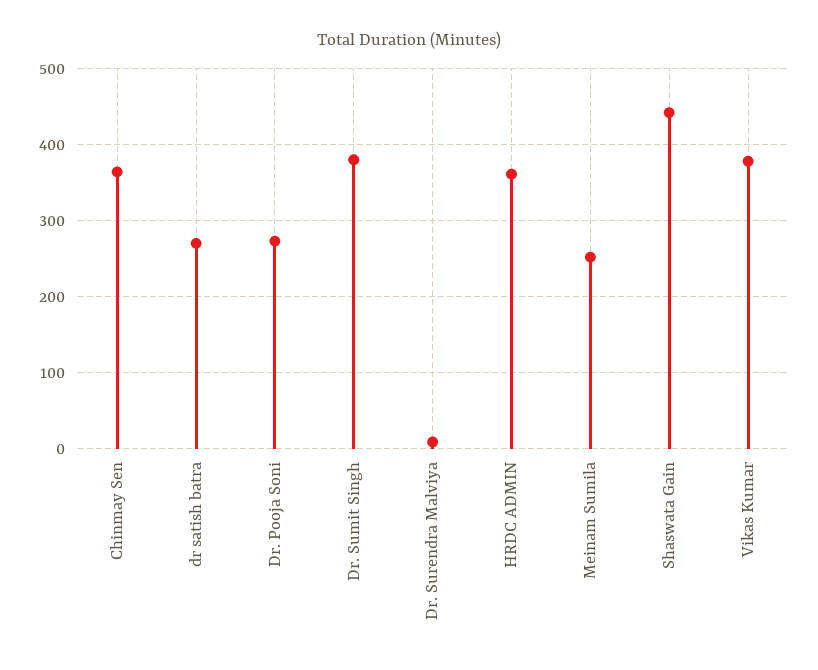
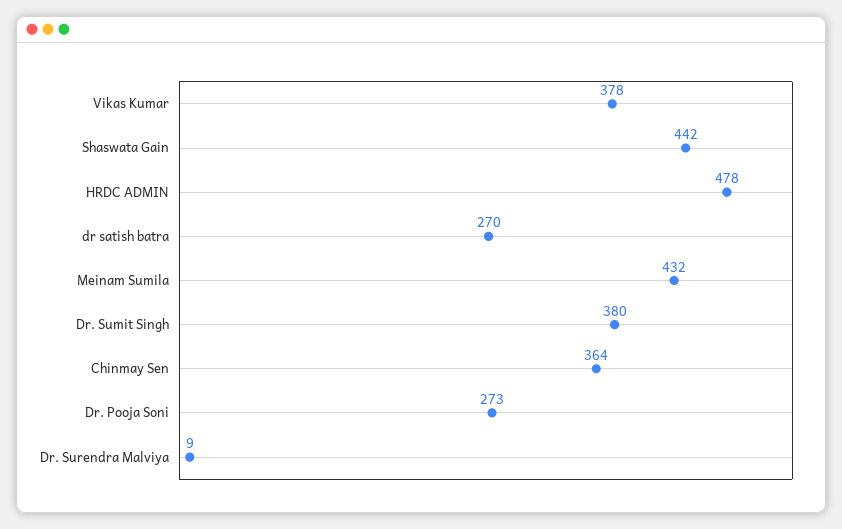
HRDC ADMIN: 360 -> 478
Meinam Sumila: 250 -> 432

